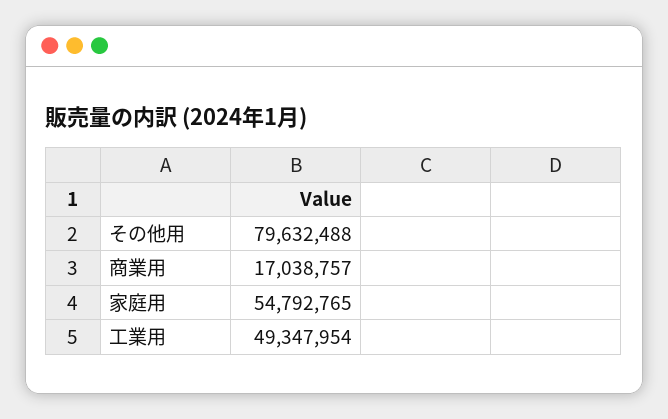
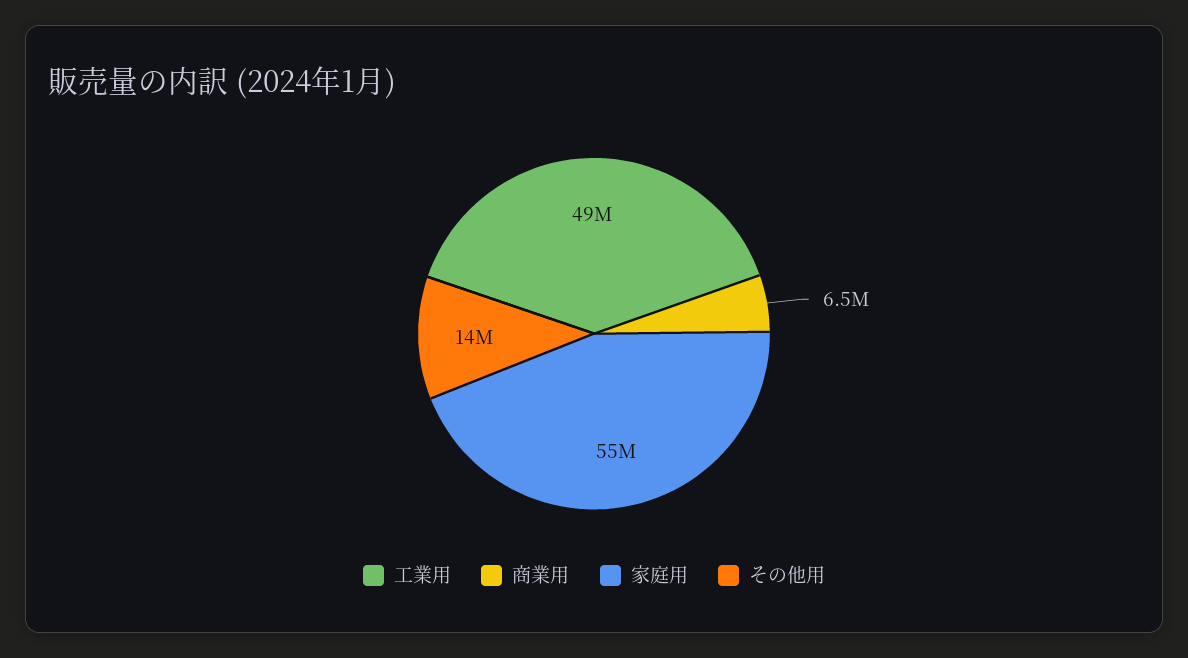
その他用: 79632488 -> 14000000
商業用: 17038757 -> 6500000

